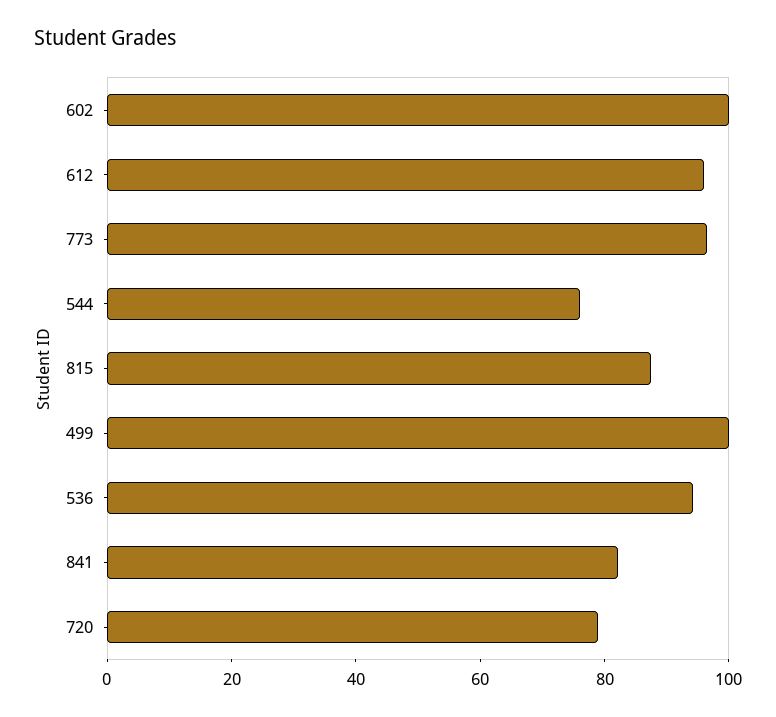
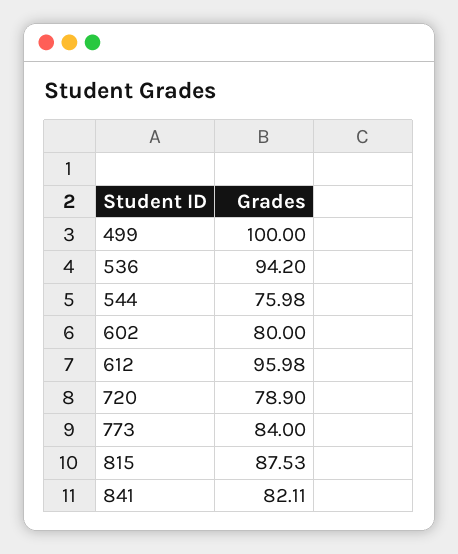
602: 100 -> 80
773: 95 -> 84

